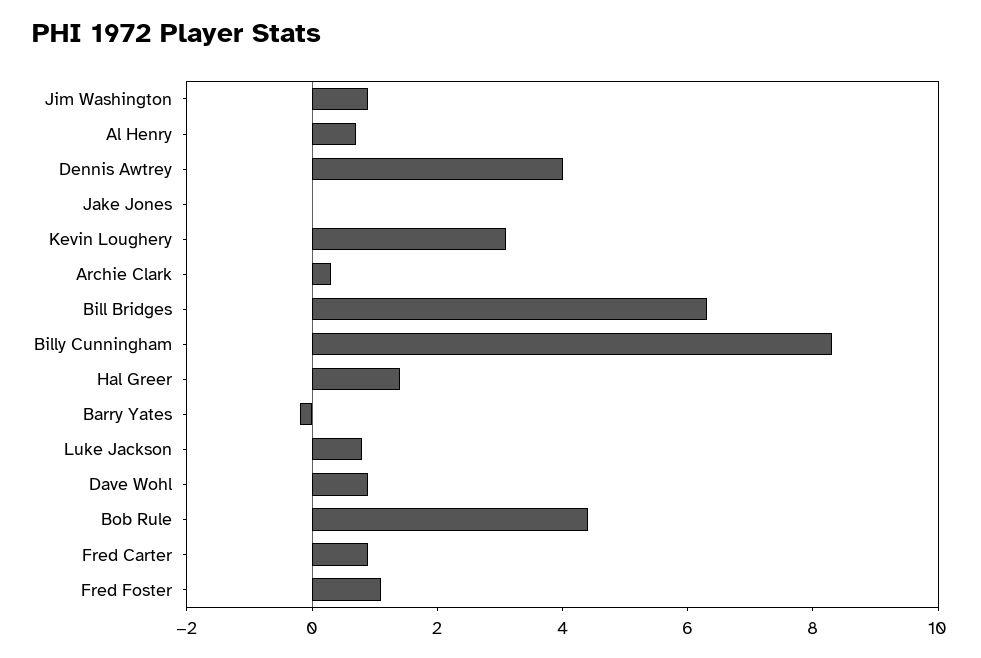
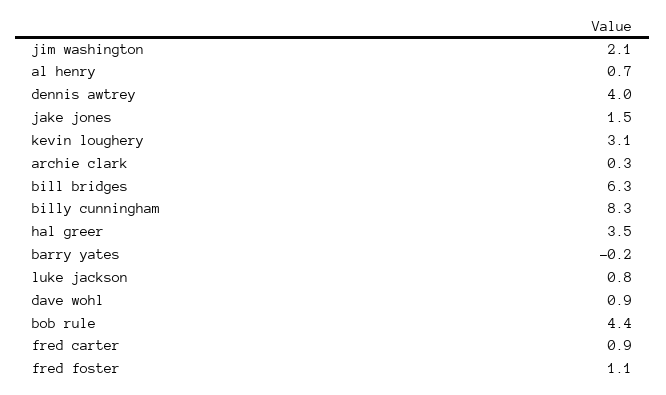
Jim Washington: 1 -> 2.1
Jake Jones: 0 -> 1.5
Hal Greer: 1.5 -> 3.5

